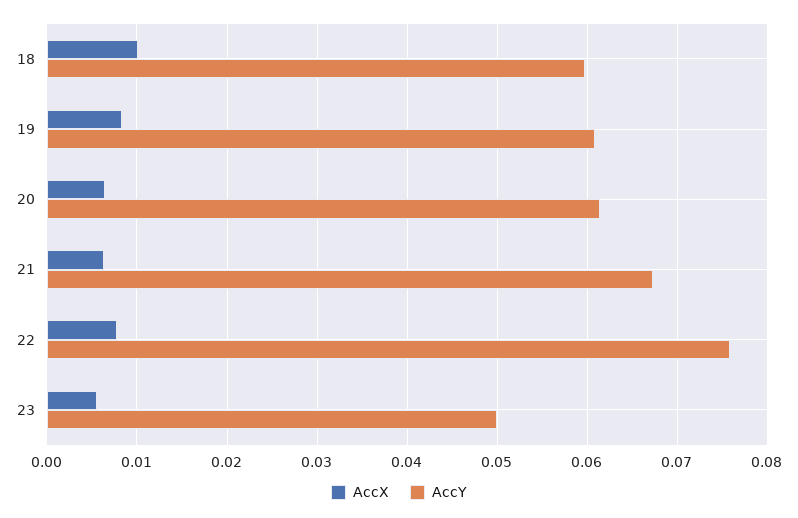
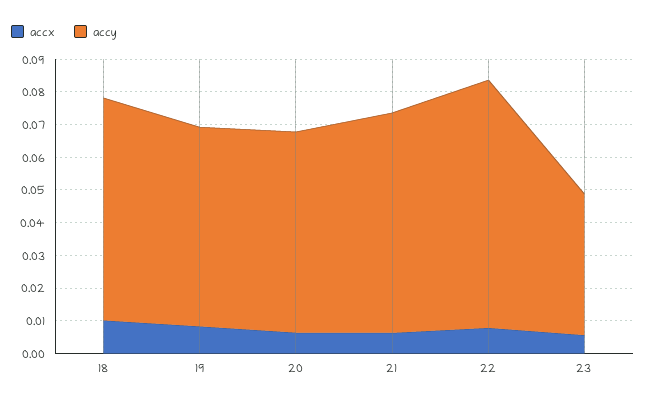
AccY, 18: 0.06 -> 0.0675
AccY, 23: 0.05 -> 0.0425

